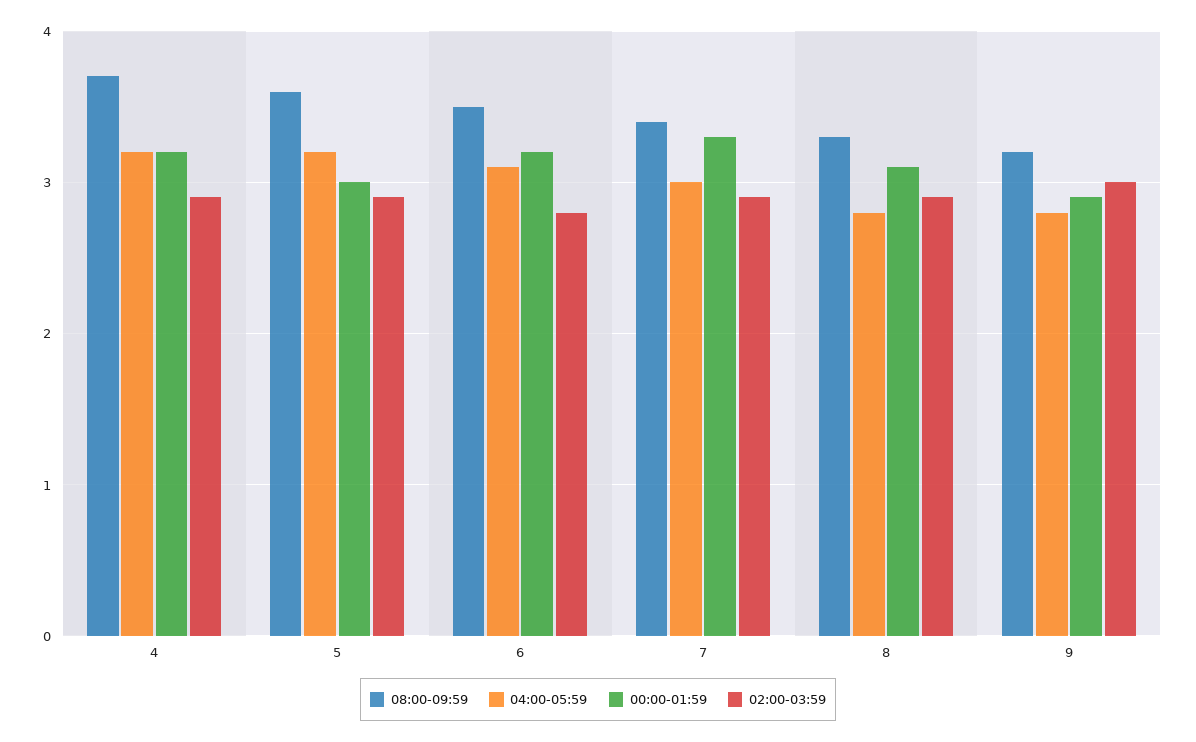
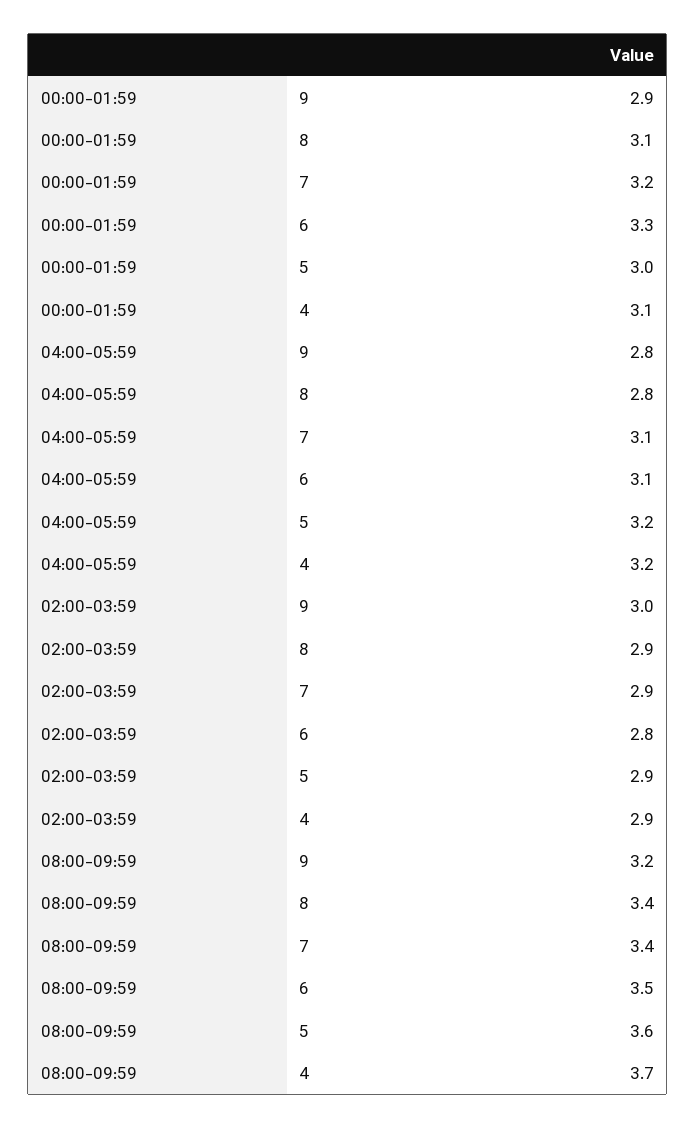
00:00-01:59, 4: 3.2 -> 3.1
00:00-01:59, 6: 3.2 -> 3.3
04:00-05:59, 7: 3 -> 3.1
00:00-01:59, 7: 3.3 -> 3.2
08:00-09:59, 8: 3.3 -> 3.4

